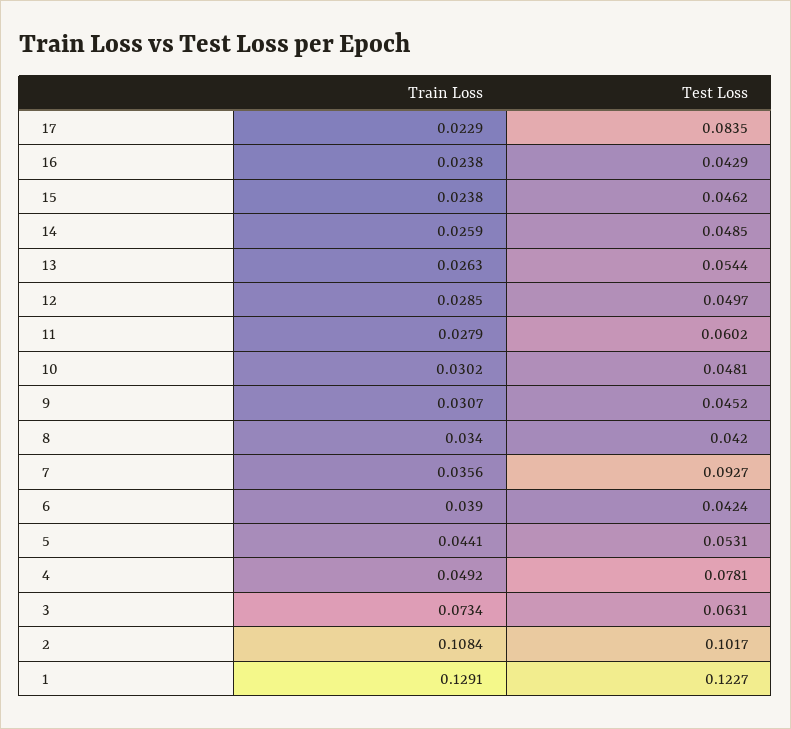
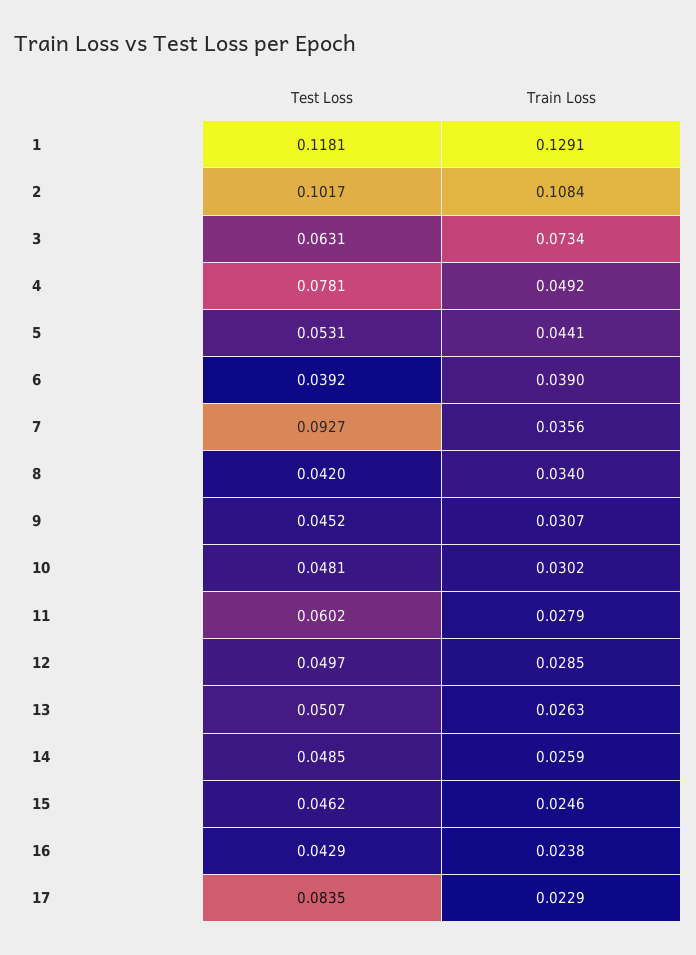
Train Loss, 15: 0.0238 -> 0.0246
Test Loss, 13: 0.0544 -> 0.0507
Test Loss, 6: 0.0424 -> 0.0392
Test Loss, 1: 0.1227 -> 0.1181

